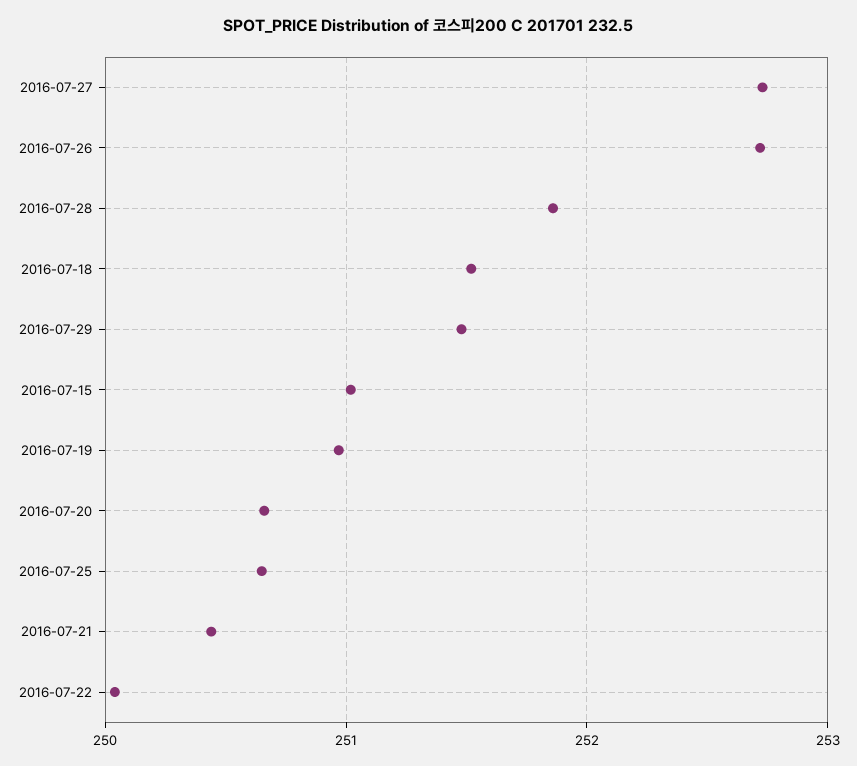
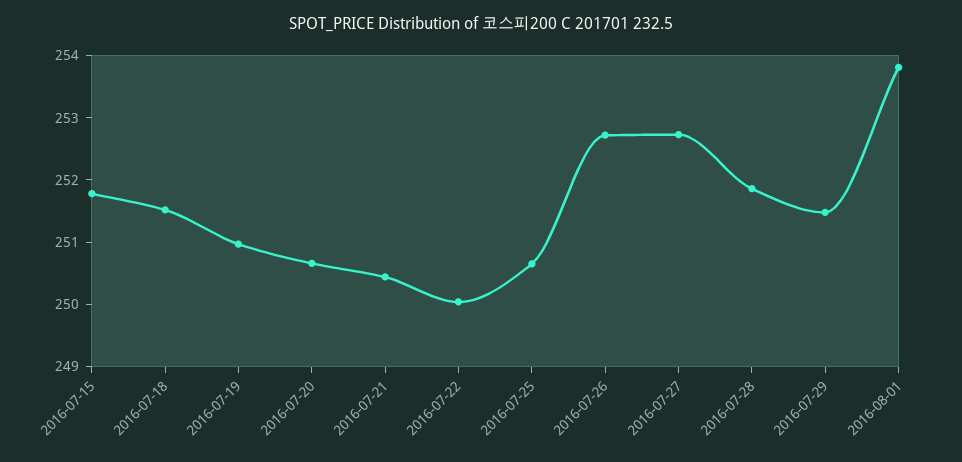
2016-07-15: 251 -> 251.8
2016-08-01: none -> 253.8

